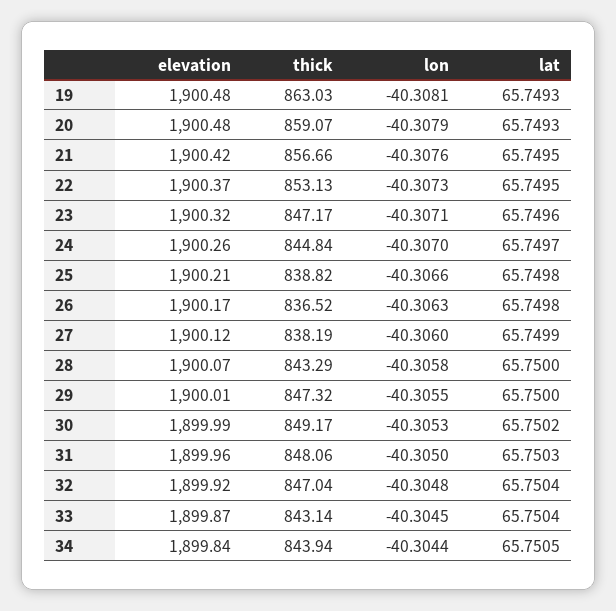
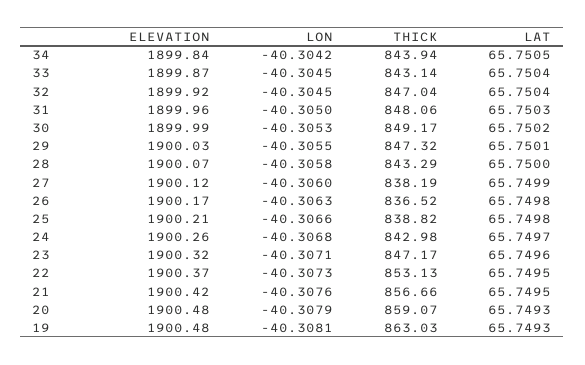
thick, 24: 844.84 -> 842.98
lon, 24: -40.307 -> -40.3068
elevation, 29: 1900.01 -> 1900.03
lat, 29: 65.75 -> 65.7501
lon, 32: -40.3048 -> -40.3045
lon, 34: -40.3044 -> -40.3042

